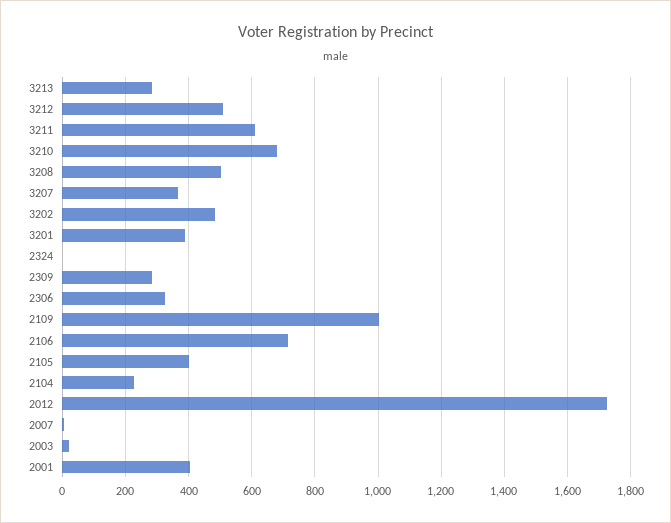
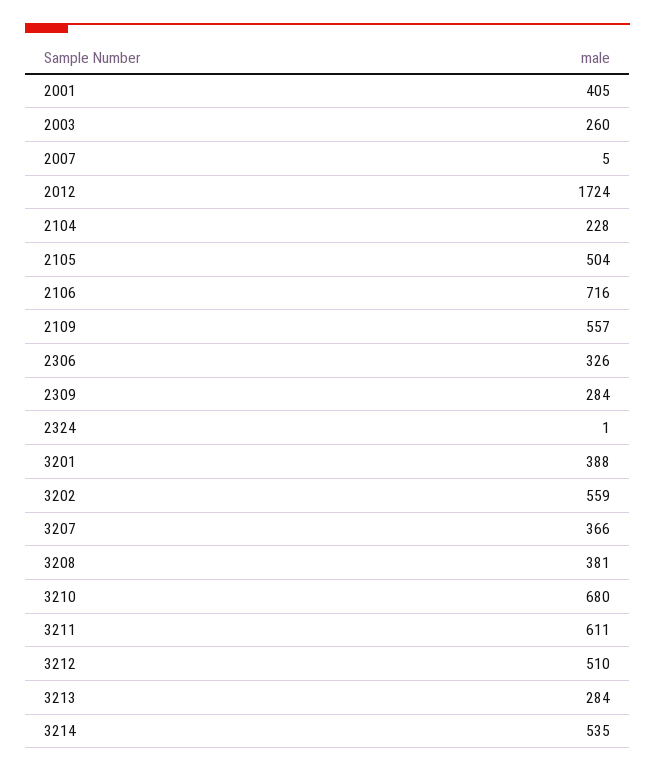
3208: 500 -> 381
3202: 480 -> 559
2109: 1000 -> 557
2105: 400 -> 504
2003: 20 -> 260
3214: none -> 535

